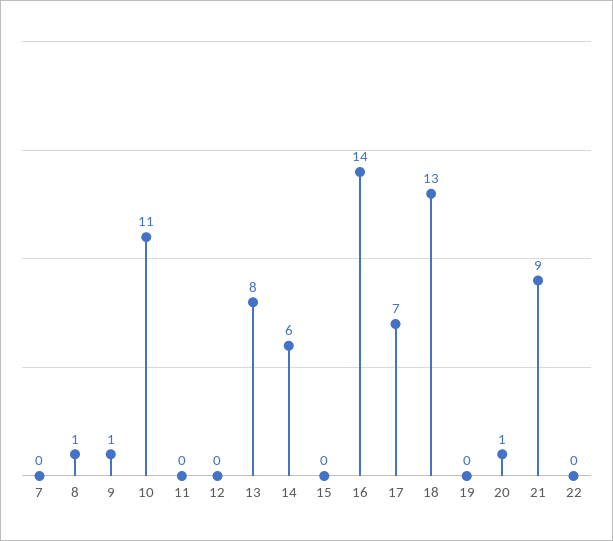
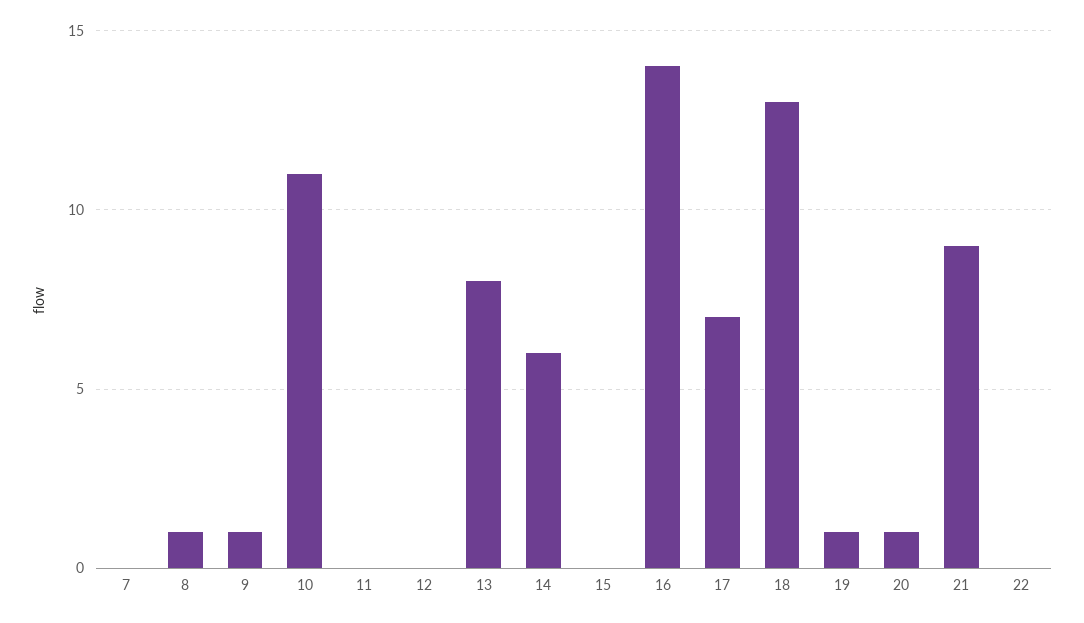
19: 0 -> 1

